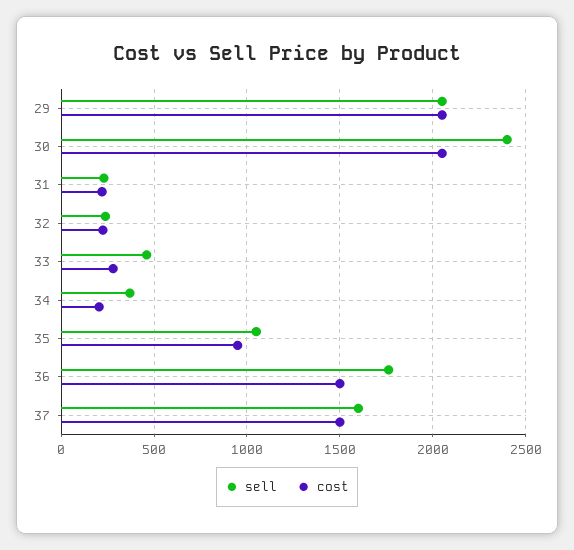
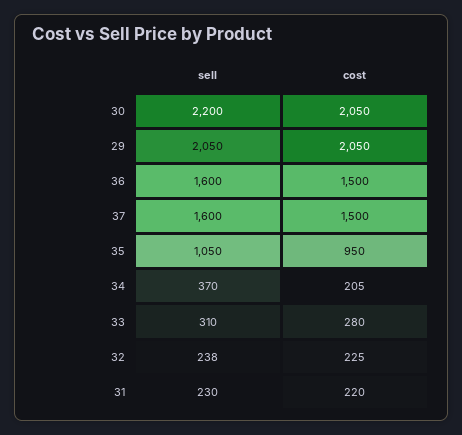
sell, 30: 2400 -> 2200
sell, 33: 450 -> 310
sell, 36: 1750 -> 1600

